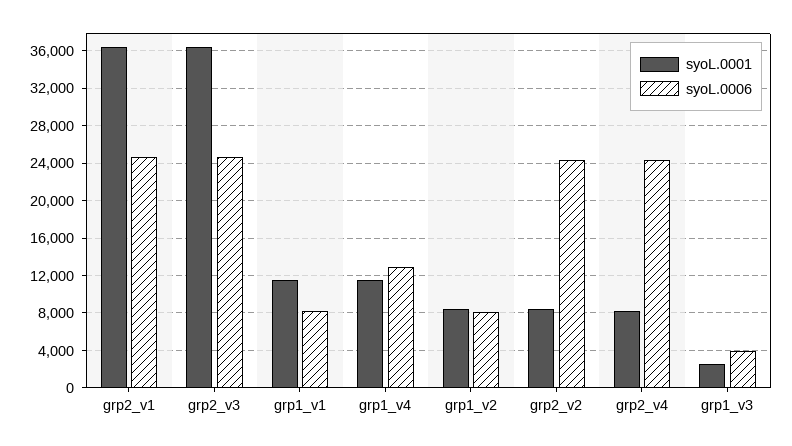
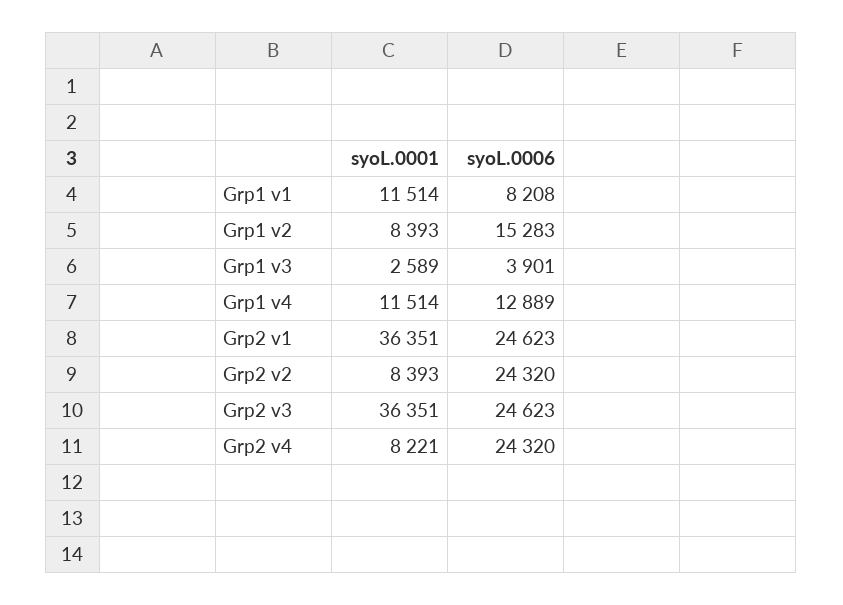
syoL.0006, grp1_v2: 8000 -> 15283

